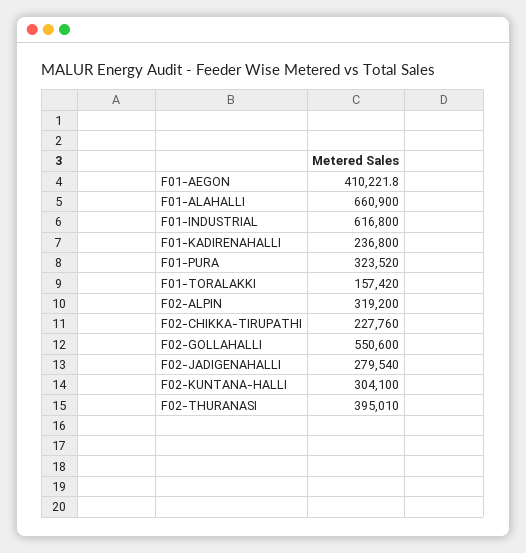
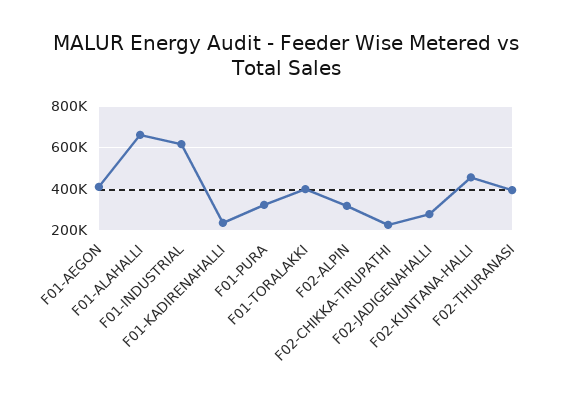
F01-TORALAKKI: 157420 -> 400000
F02-GOLLAHALLI: 550600 -> none
F02-KUNTANA-HALLI: 304100 -> 450000

